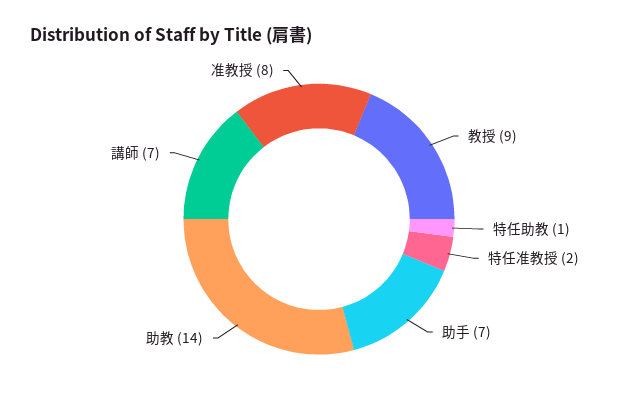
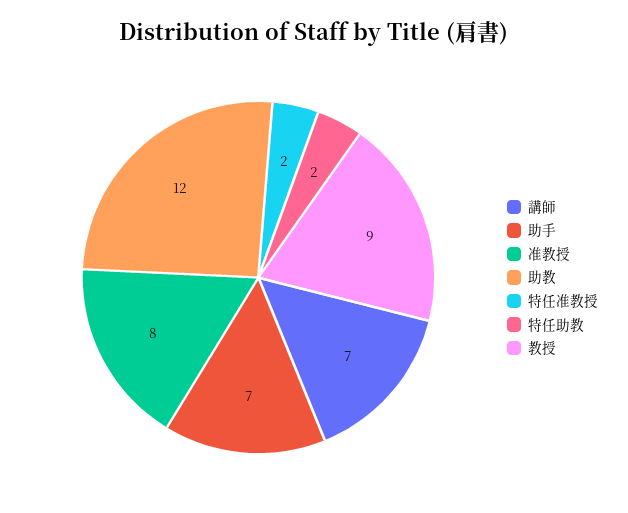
特任助教: 1 -> 2
助教: 14 -> 12

